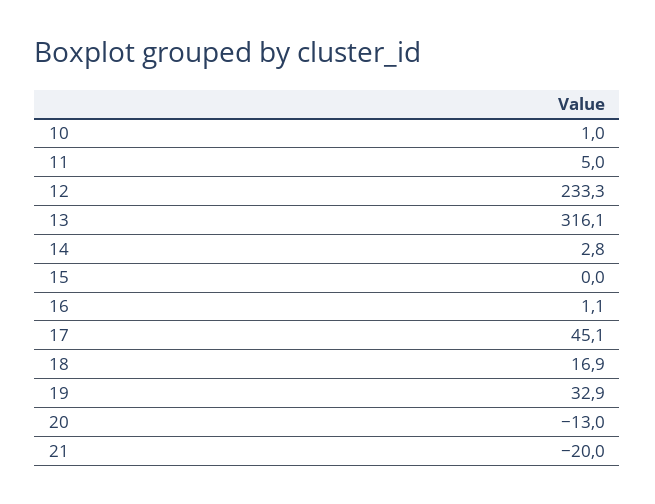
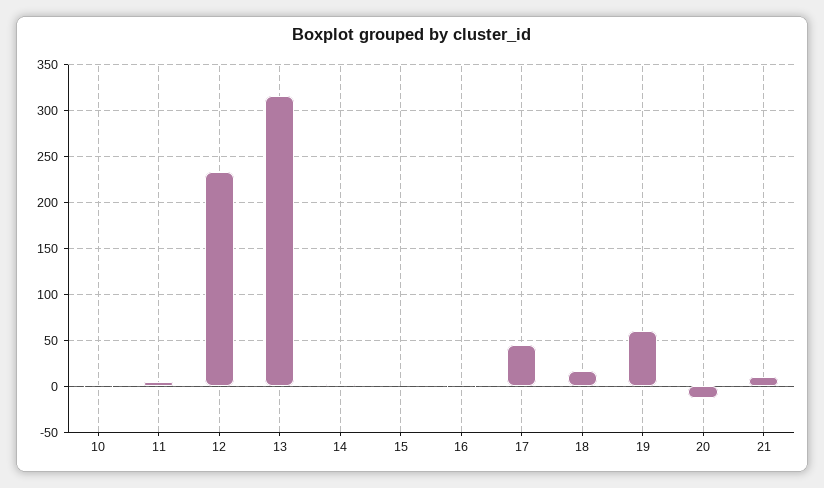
19: 32.9 -> 60
21: -20 -> 10

